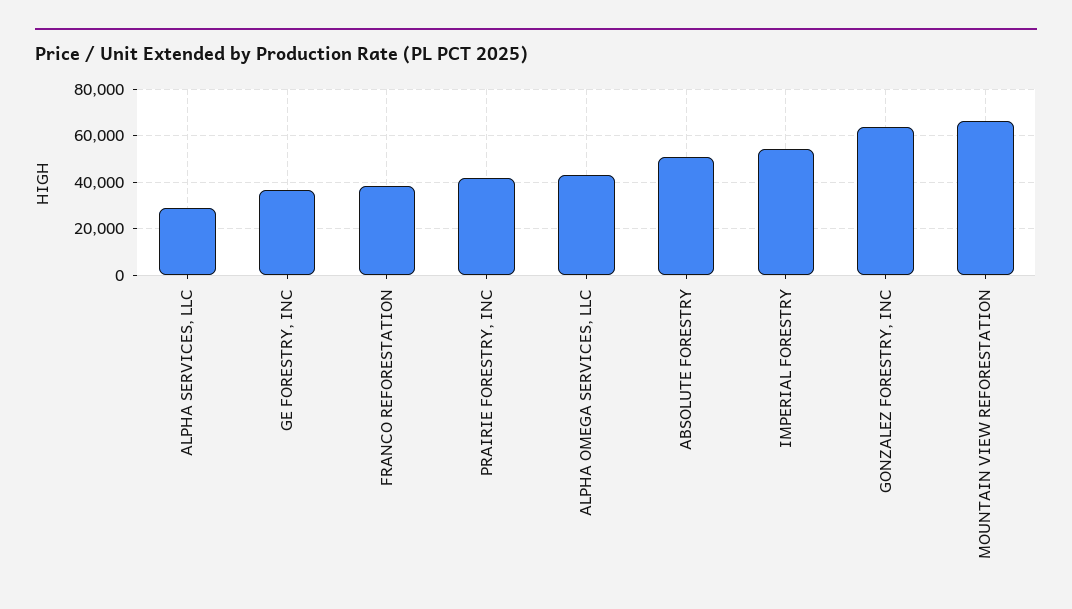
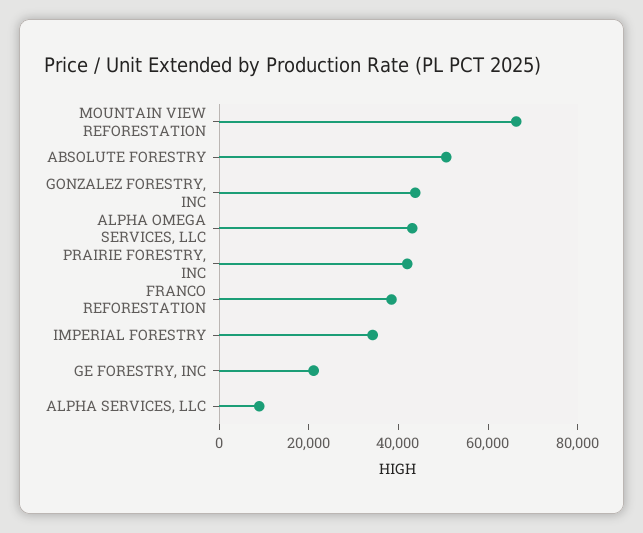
ALPHA SERVICES, LLC: 30000 -> 10000
GE FORESTRY, INC: 35000 -> 20000
IMPERIAL FORESTRY: 55000 -> 35000
GONZALEZ FORESTRY, INC: 65000 -> 45000

